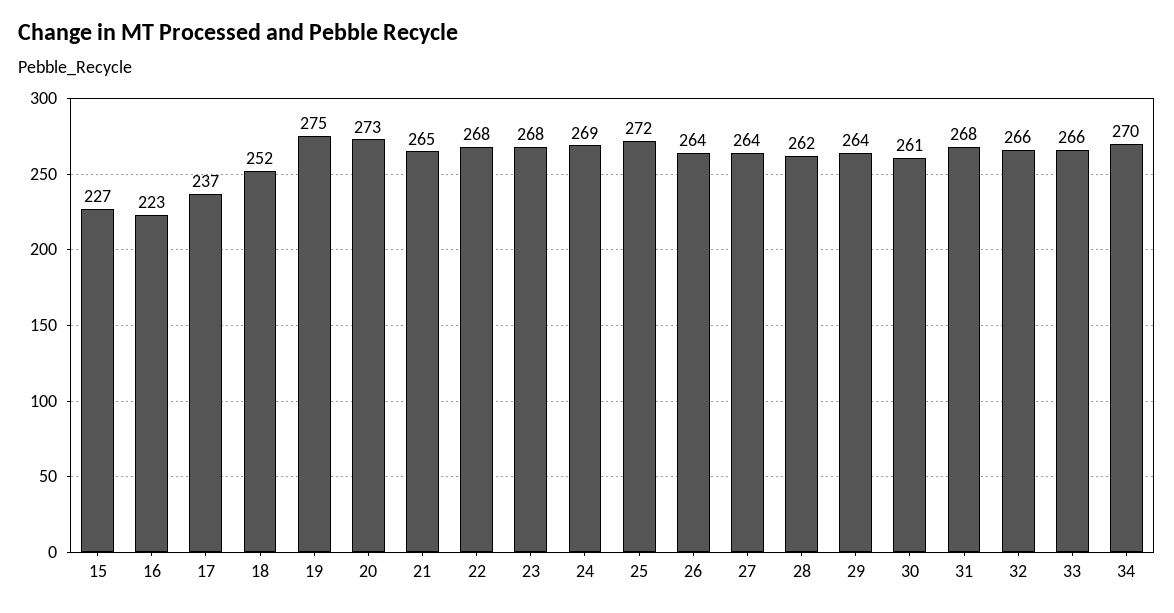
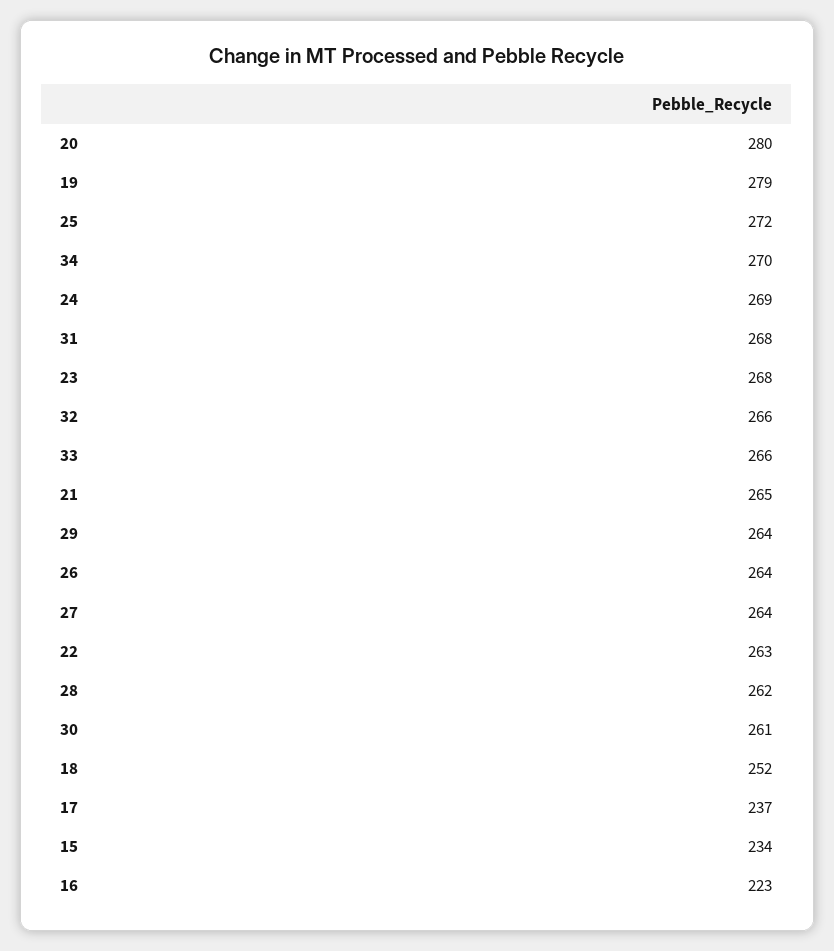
15: 227 -> 234
19: 275 -> 279
20: 273 -> 280
22: 268 -> 263

